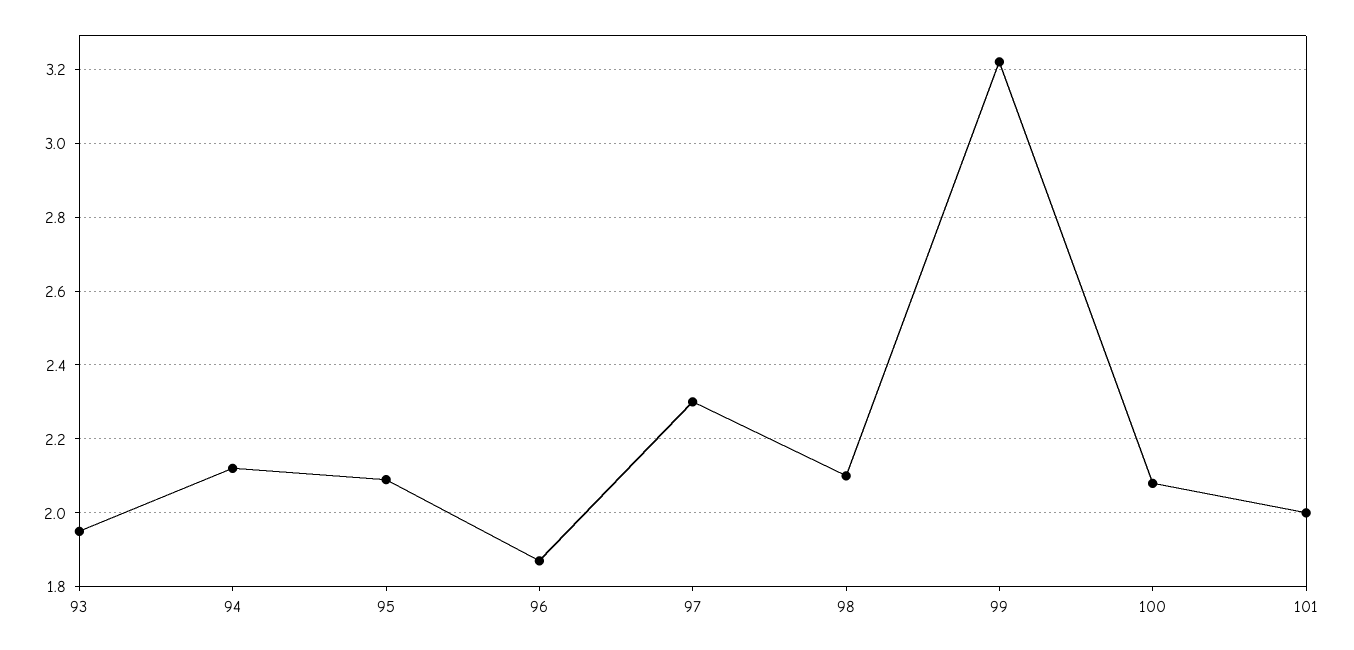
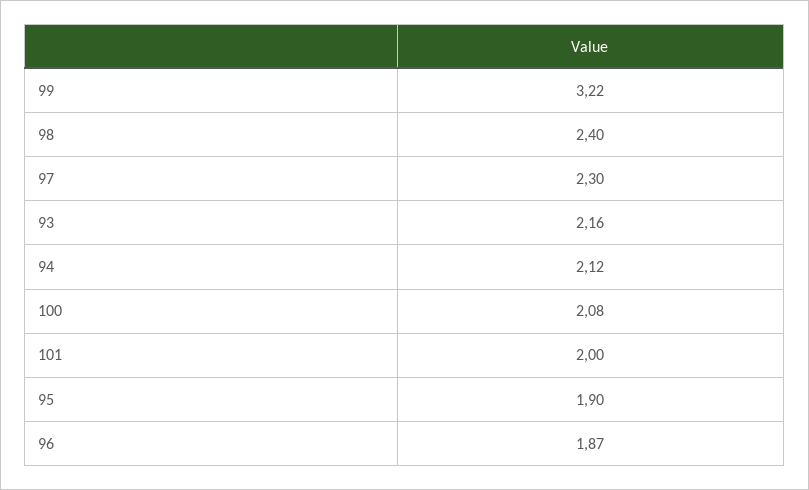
93: 1.95 -> 2.16
95: 2.1 -> 1.9
98: 2.1 -> 2.4

